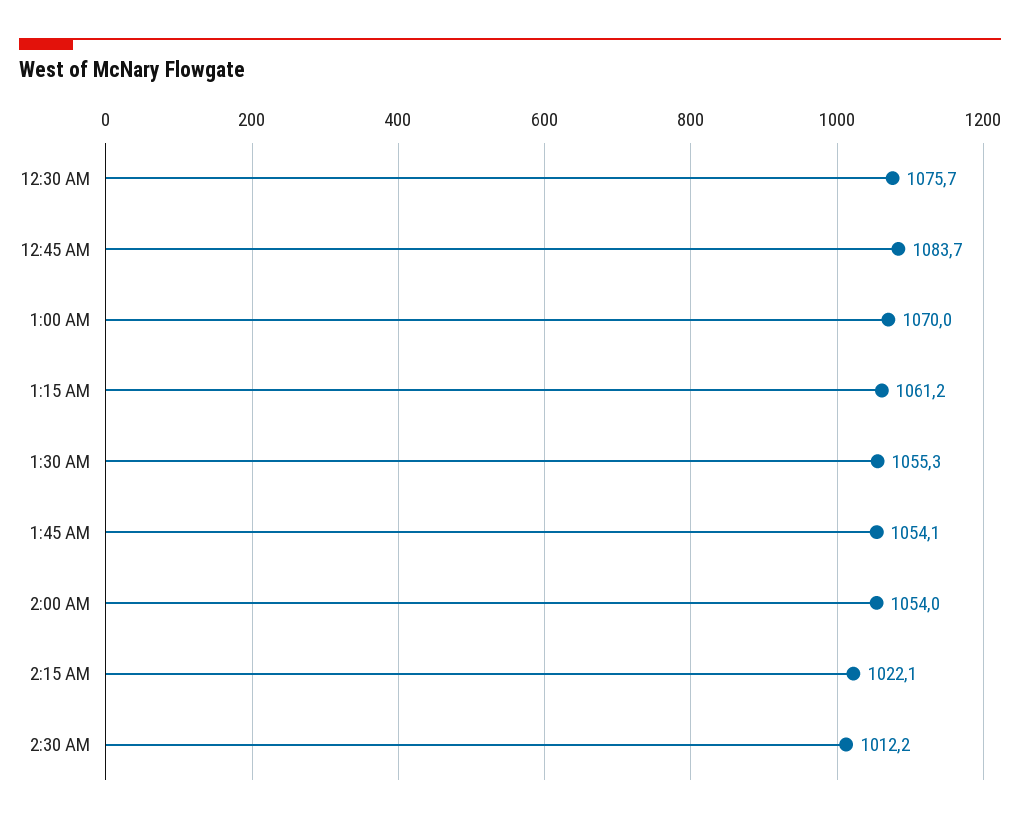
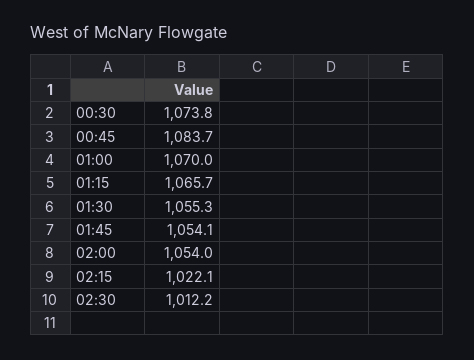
12:30 AM: 1075.7 -> 1073.8
1:15 AM: 1061.2 -> 1065.7

